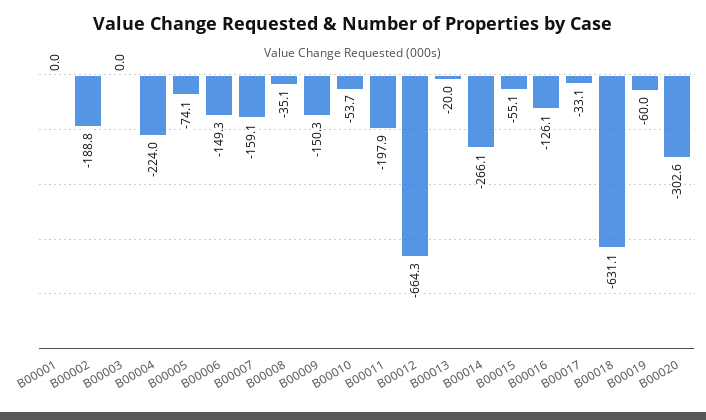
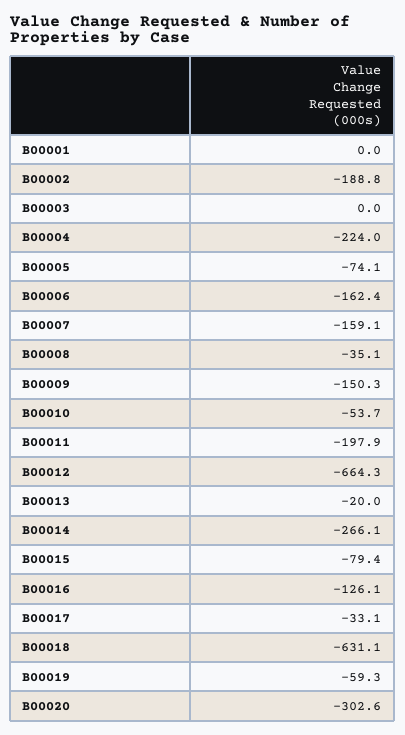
B00006: -149.3 -> -162.4
B00015: -55.1 -> -79.4
B00019: -60 -> -59.3

